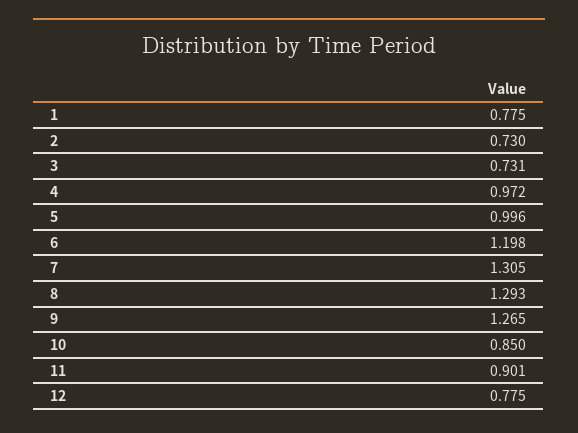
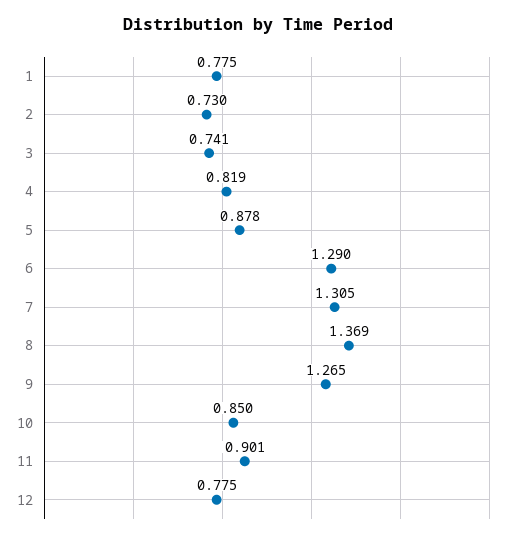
3: 0.731 -> 0.741
4: 0.972 -> 0.819
5: 0.996 -> 0.878
6: 1.198 -> 1.29
8: 1.293 -> 1.369

